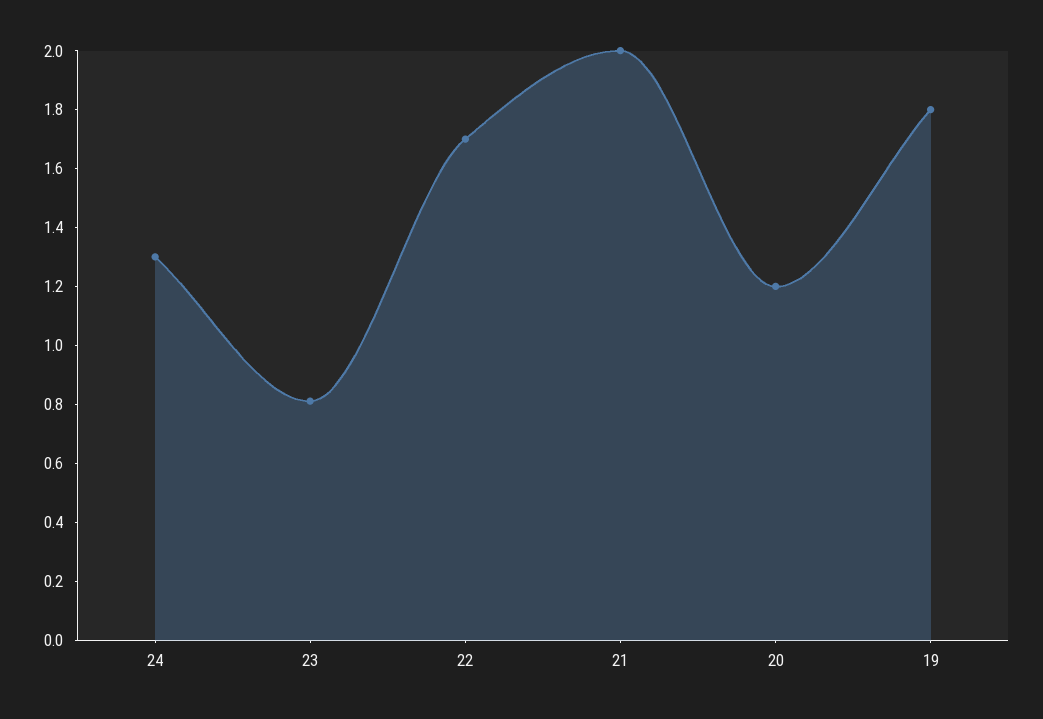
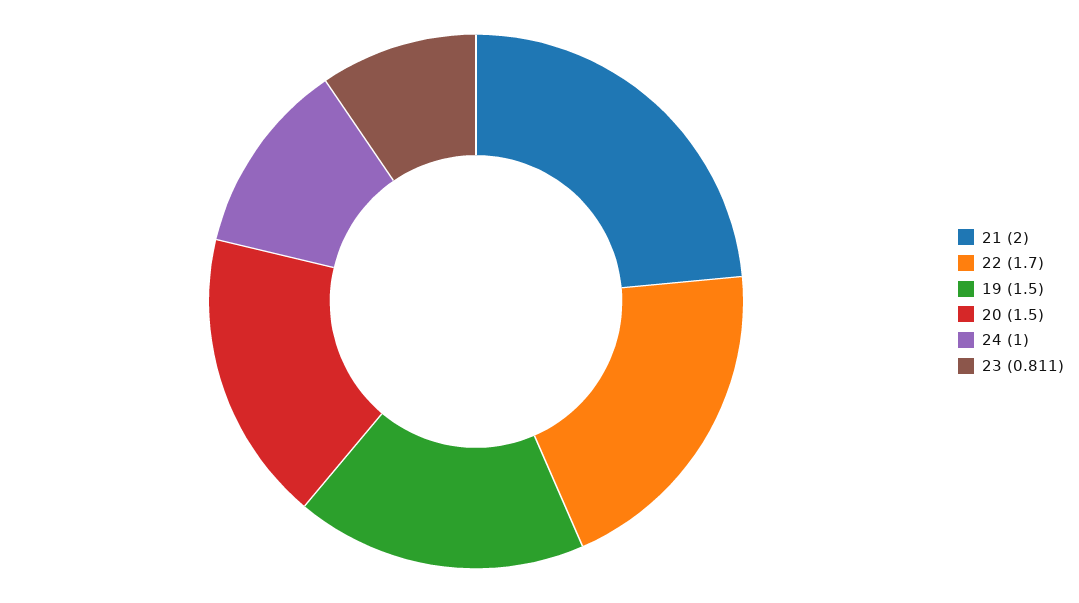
24: 1.3 -> 1
20: 1.2 -> 1.5
19: 1.8 -> 1.5

